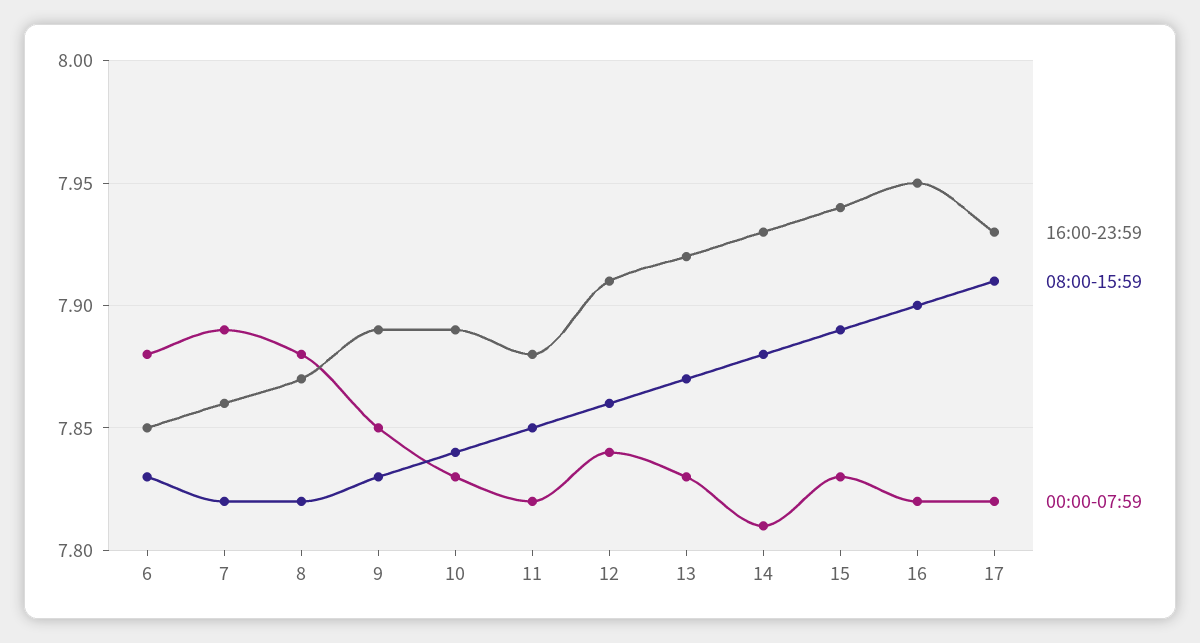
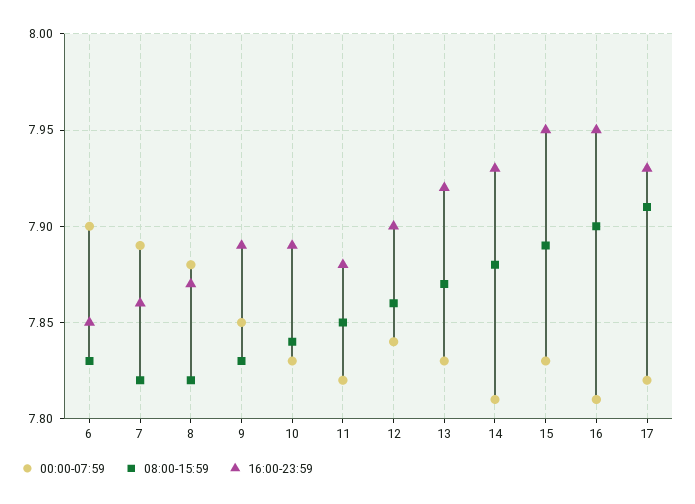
00:00-07:59, 6: 7.88 -> 7.9
16:00-23:59, 12: 7.91 -> 7.9
16:00-23:59, 15: 7.94 -> 7.95
00:00-07:59, 16: 7.82 -> 7.81

